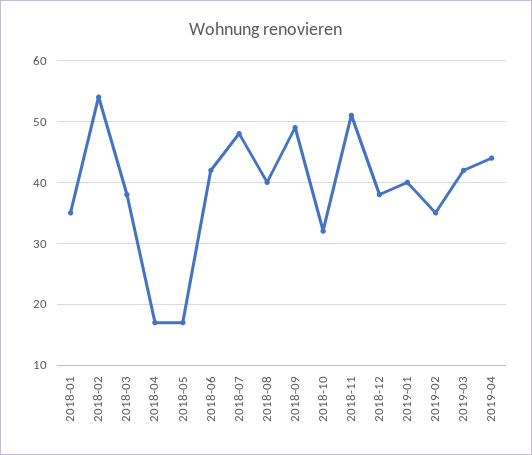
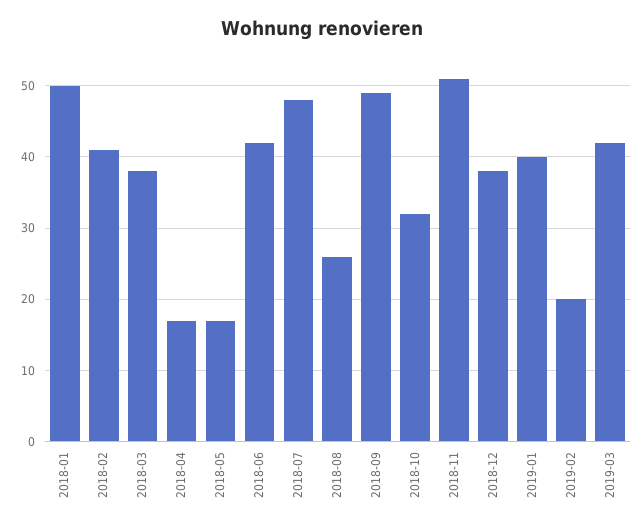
2018-01: 35 -> 50
2018-02: 54 -> 41
2018-08: 40 -> 26
2019-02: 35 -> 20
2019-04: 44 -> none

